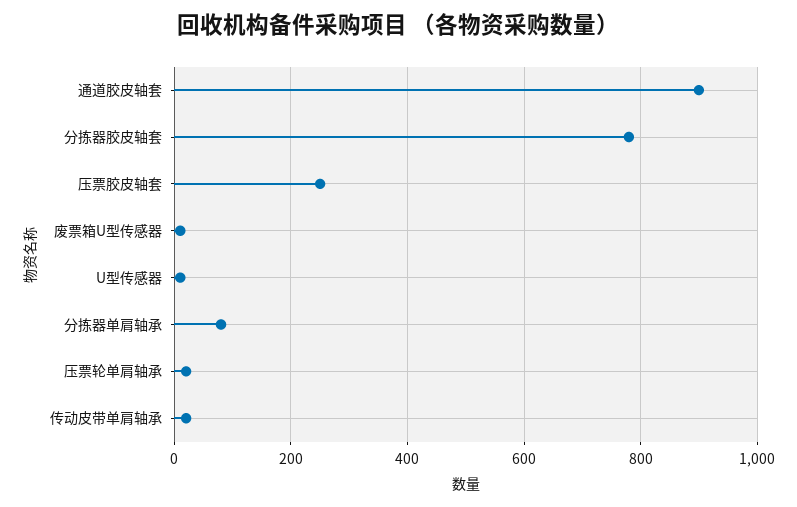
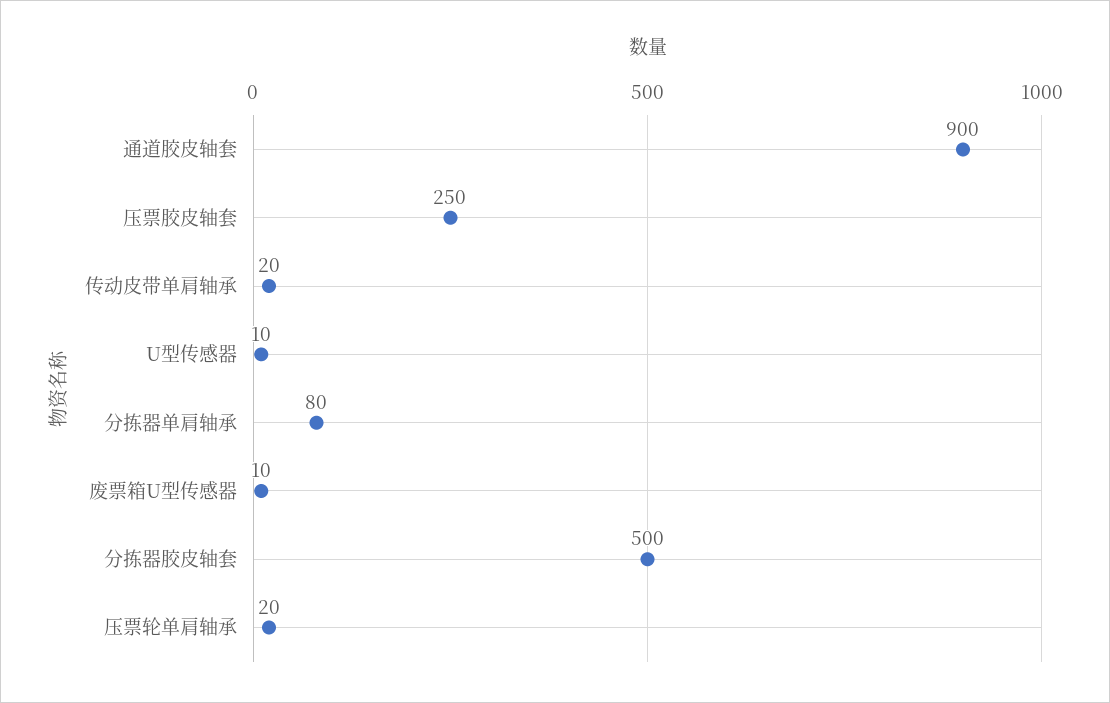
分拣器胶皮轴套: 780 -> 500

